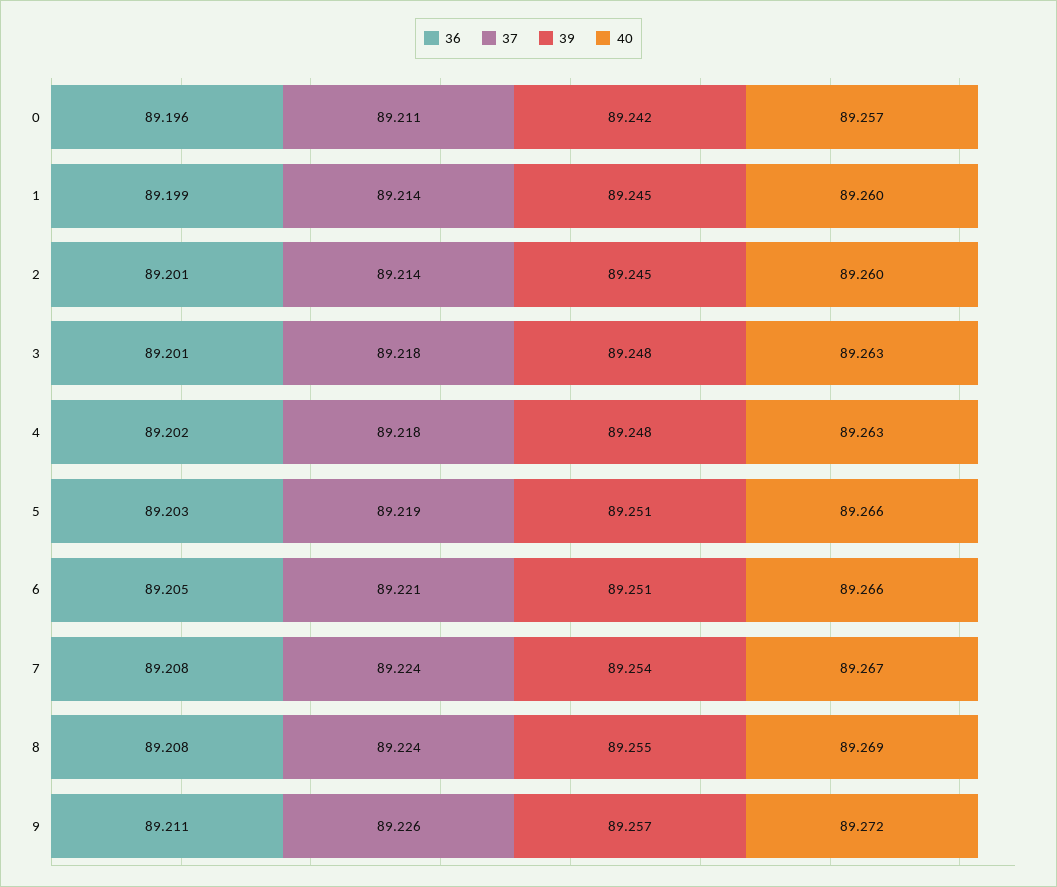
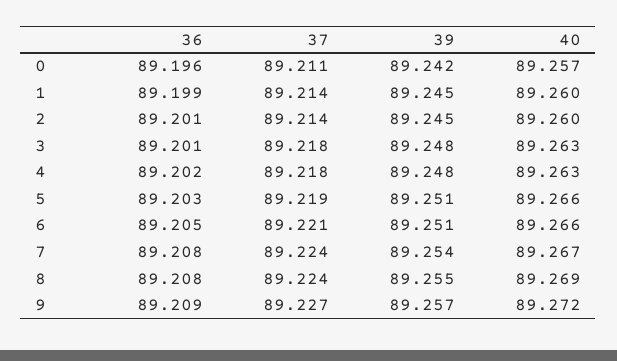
36, 9: 89.211 -> 89.209
37, 9: 89.226 -> 89.227

